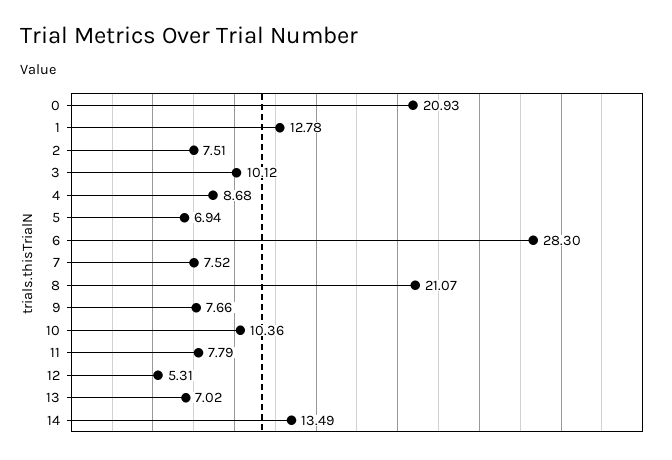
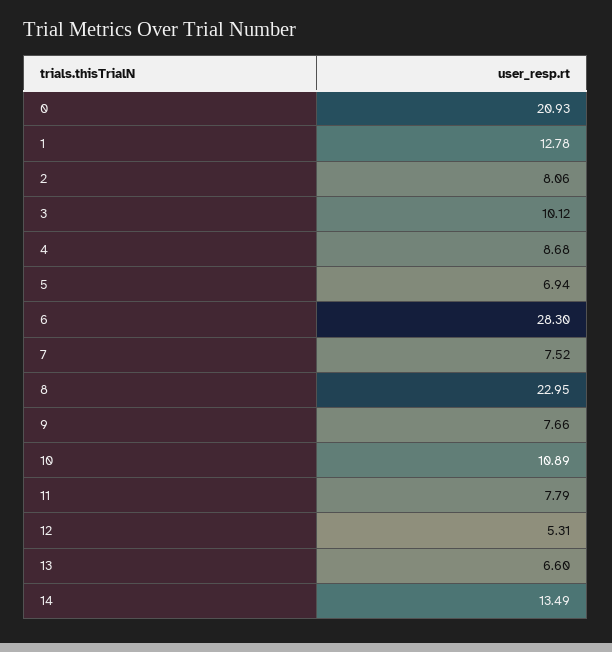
2: 7.51 -> 8.06
8: 21.07 -> 22.95
10: 10.36 -> 10.89
13: 7.02 -> 6.6

